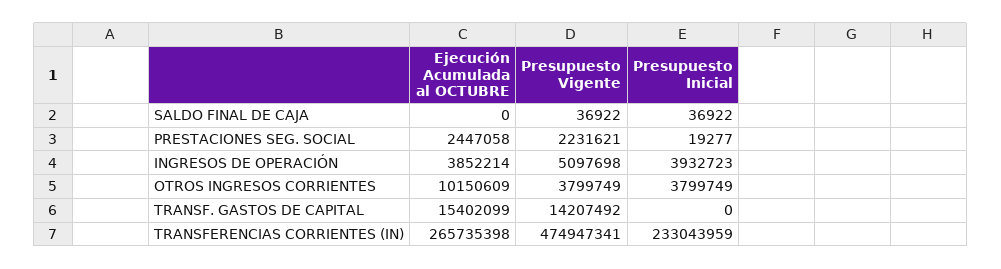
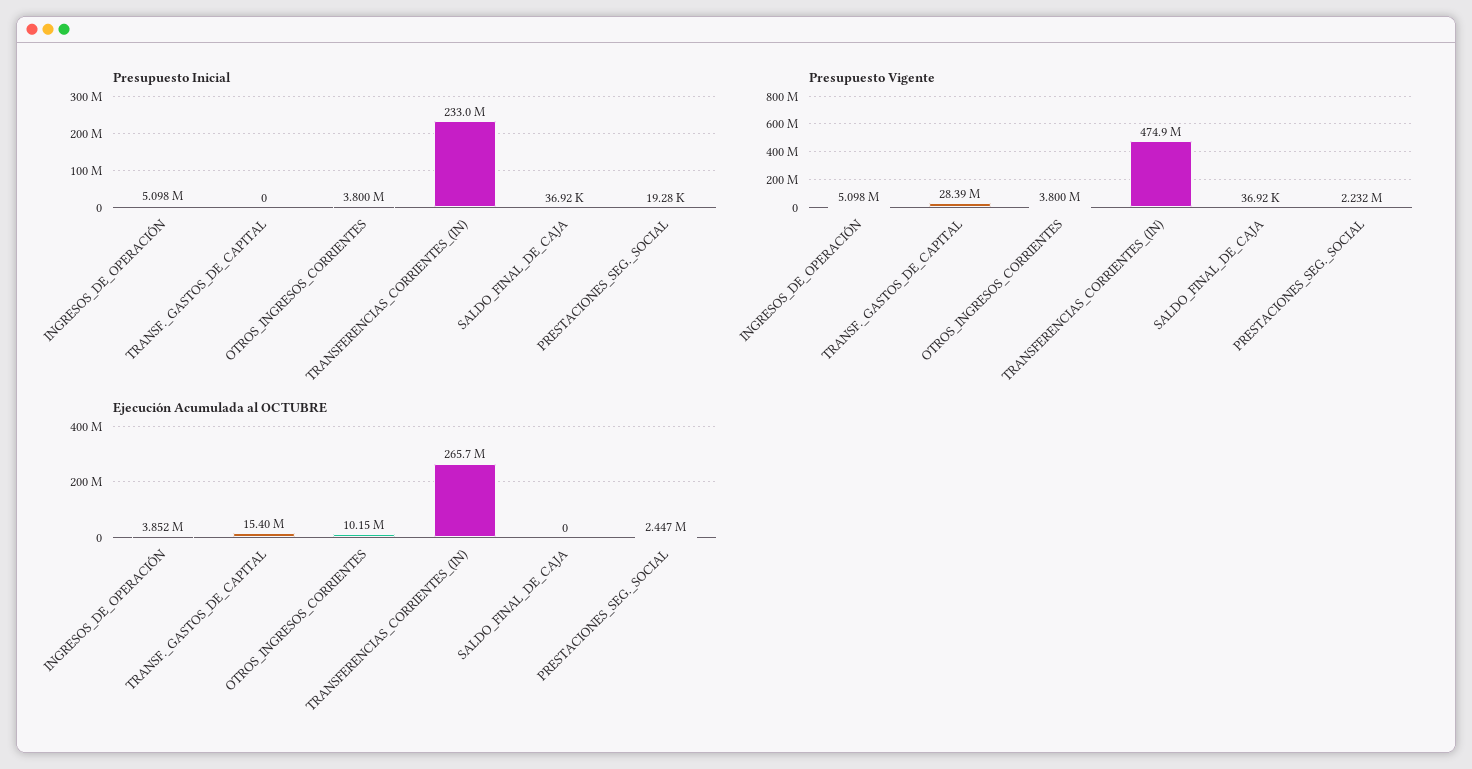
Presupuesto Inicial, INGRESOS DE OPERACIÓN: 3932723 -> 5098000
Presupuesto Vigente, TRANSF. GASTOS DE CAPITAL: 14207492 -> 28390000

